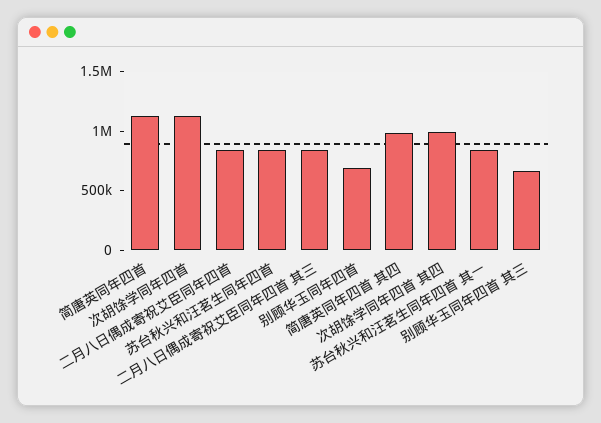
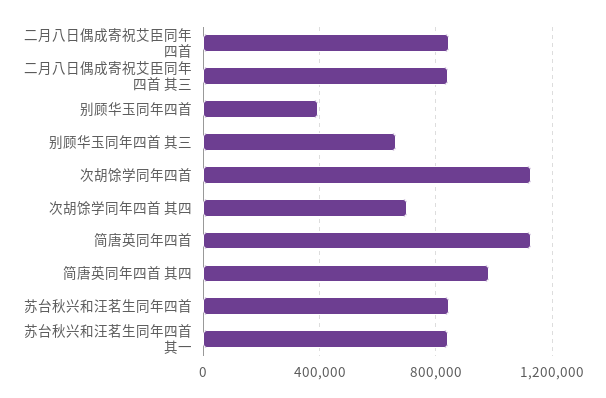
别顾华玉同年四首: 700000 -> 400000
次胡馀学同年四首 其四: 1000000 -> 700000

